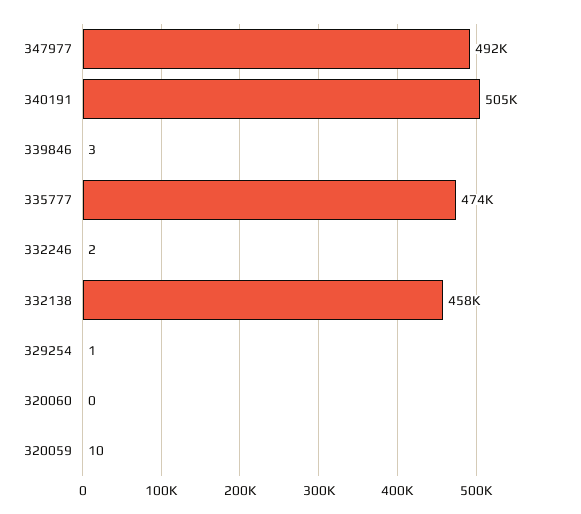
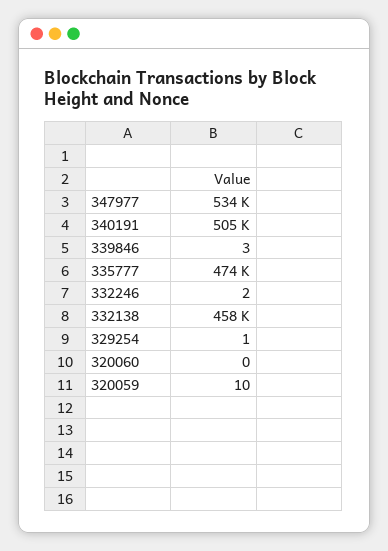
347977: 492000 -> 534000

